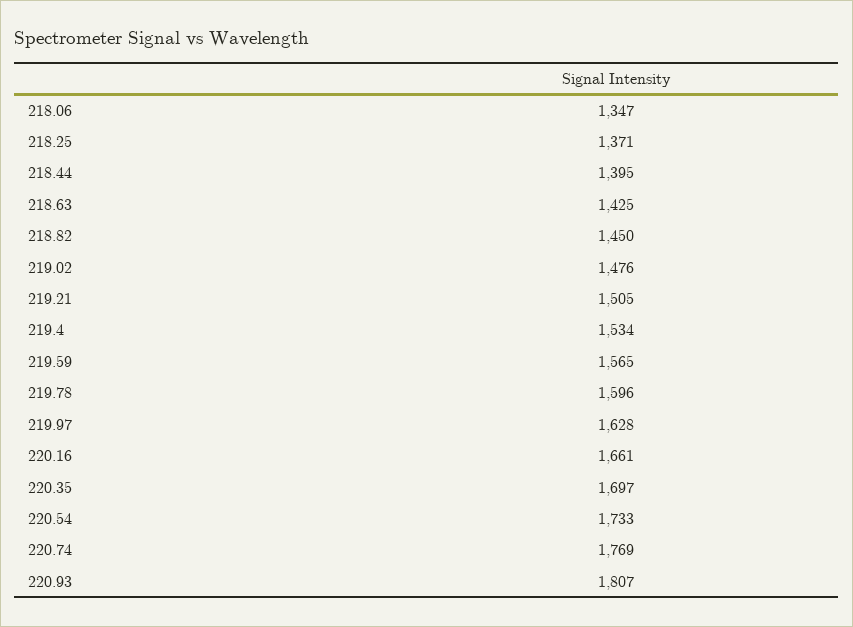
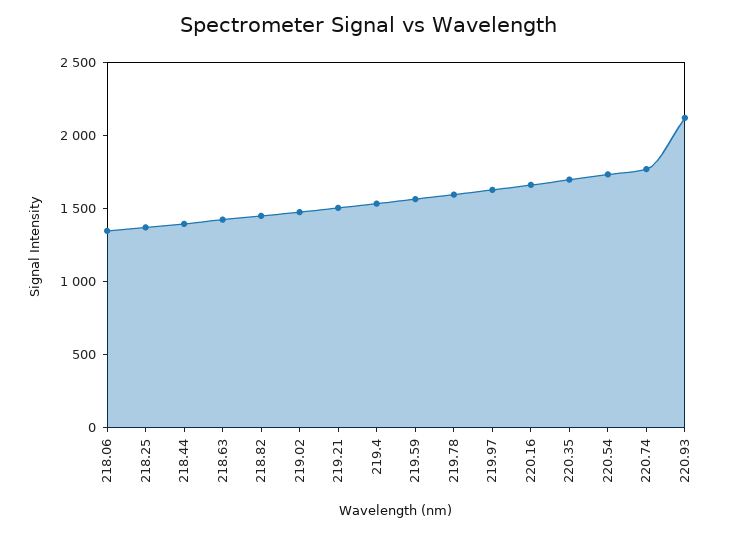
220.93: 1807 -> 2100

